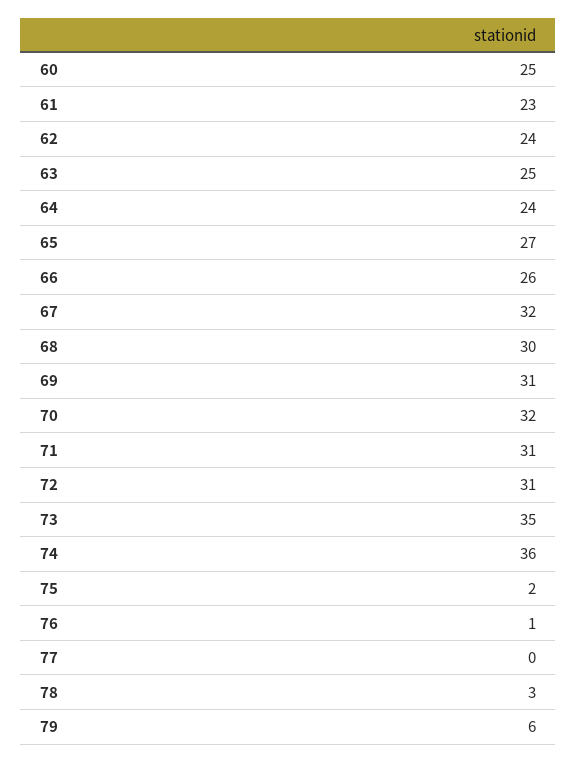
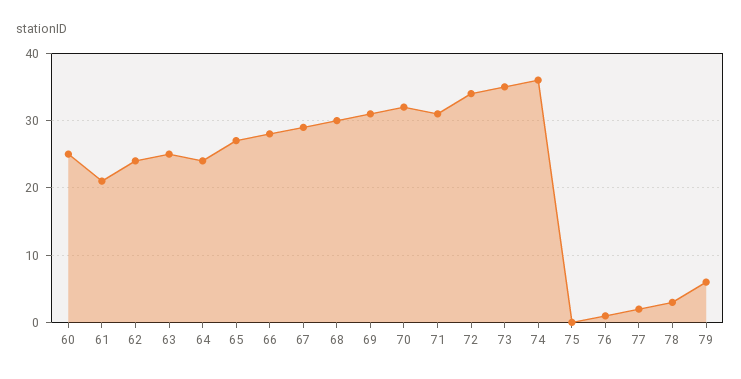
61: 23 -> 21
66: 26 -> 28
67: 32 -> 29
72: 31 -> 34
75: 2 -> 0
77: 0 -> 2

